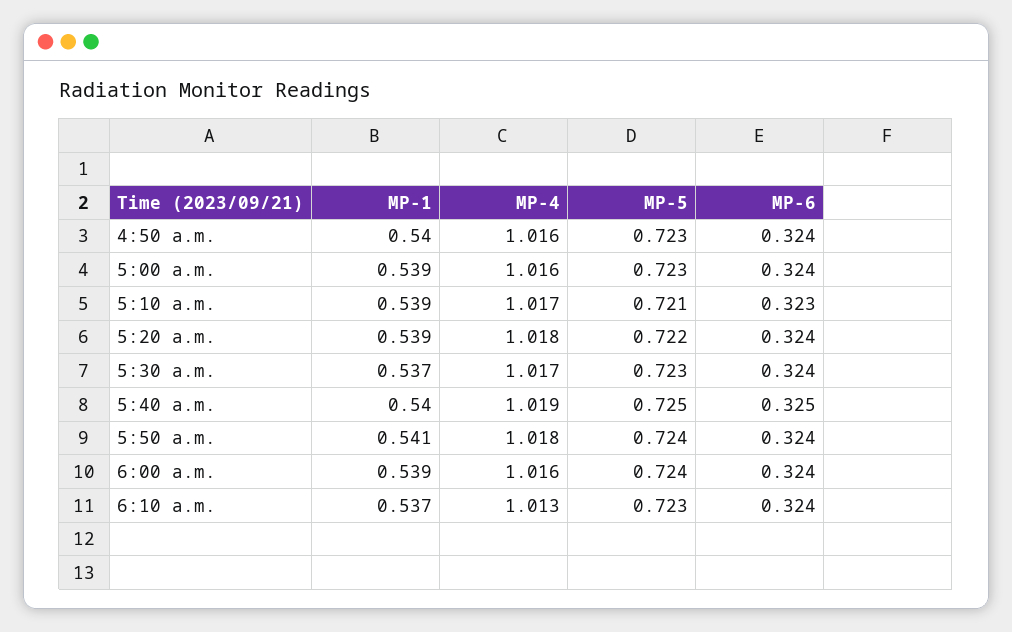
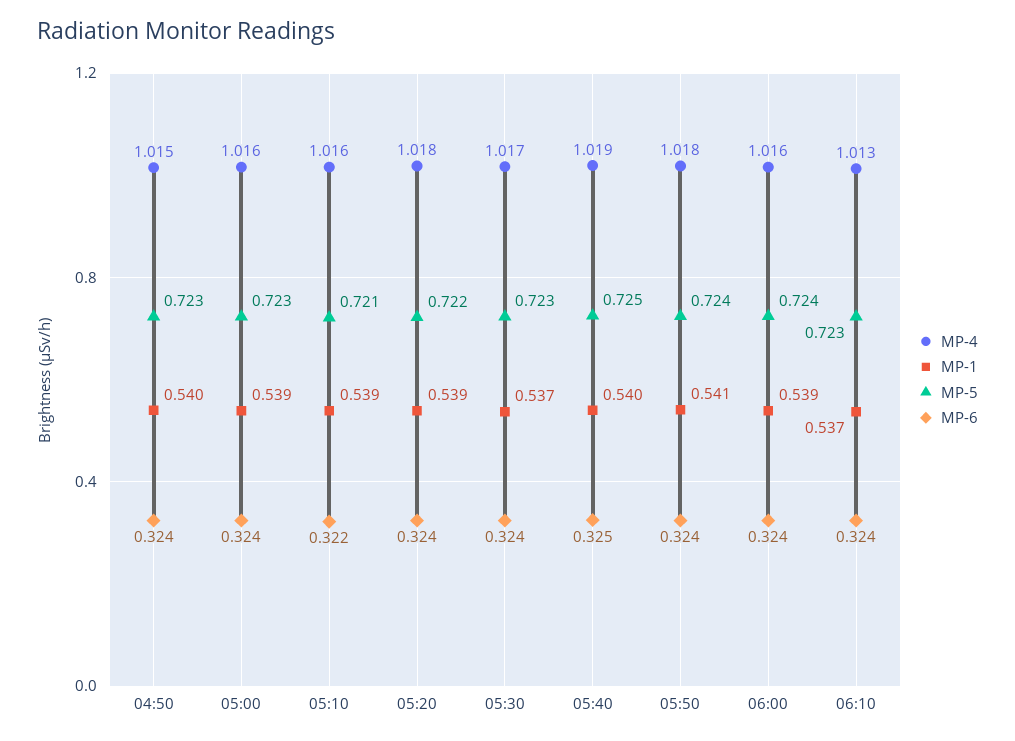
MP-4, 4:50 a.m.: 1.016 -> 1.015
MP-4, 5:10 a.m.: 1.017 -> 1.016
MP-6, 5:10 a.m.: 0.323 -> 0.322

